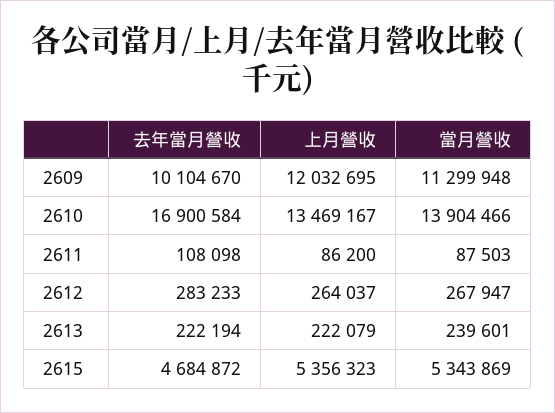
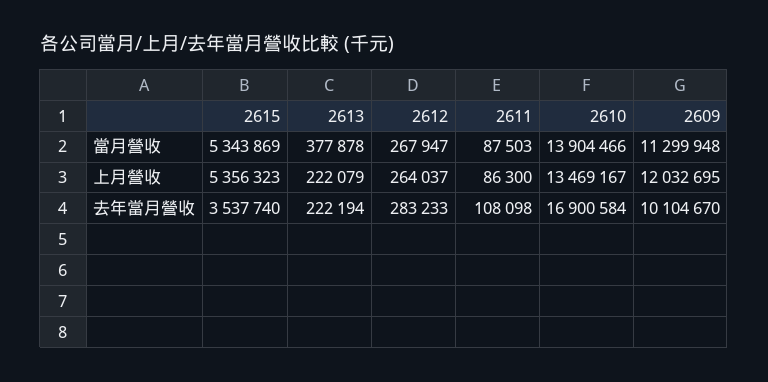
上月營收, 2611: 86200 -> 86300
當月營收, 2613: 239601 -> 377878
去年當月營收, 2615: 4684872 -> 3537740

